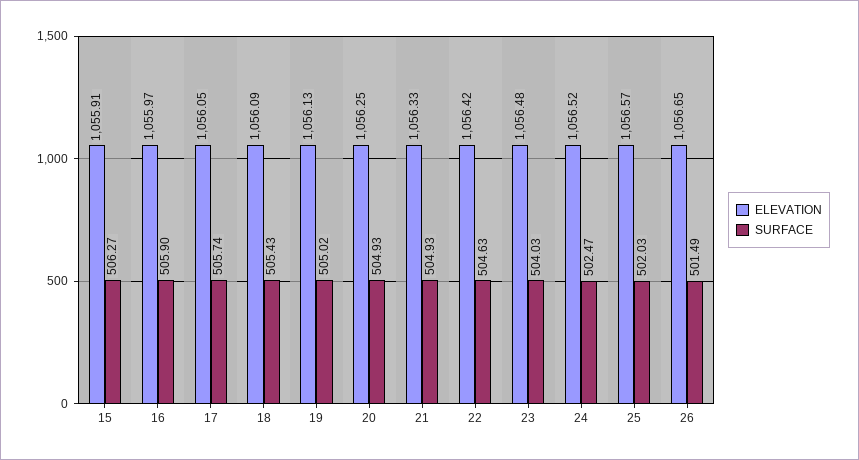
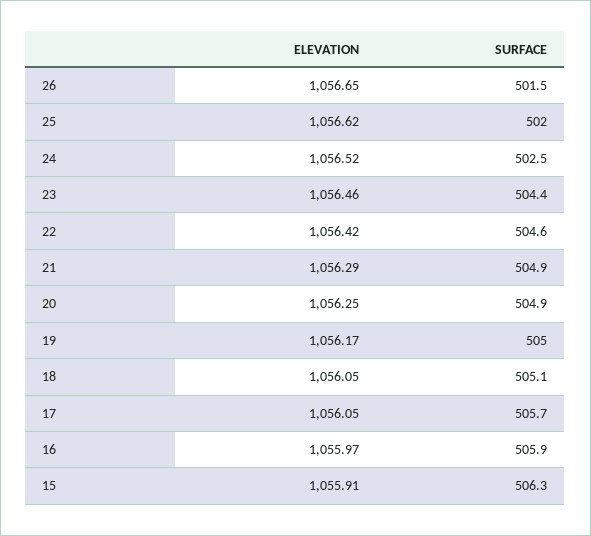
ELEVATION, 18: 1056.09 -> 1056.05
SURFACE, 18: 505.43 -> 505.1
ELEVATION, 19: 1056.13 -> 1056.17
ELEVATION, 21: 1056.33 -> 1056.29
ELEVATION, 23: 1056.48 -> 1056.46
SURFACE, 23: 504.03 -> 504.4
ELEVATION, 25: 1056.57 -> 1056.62

